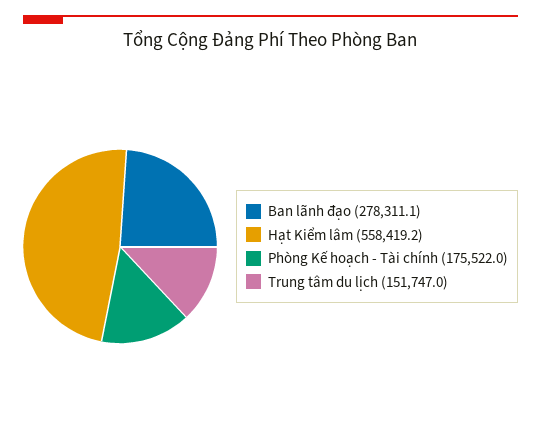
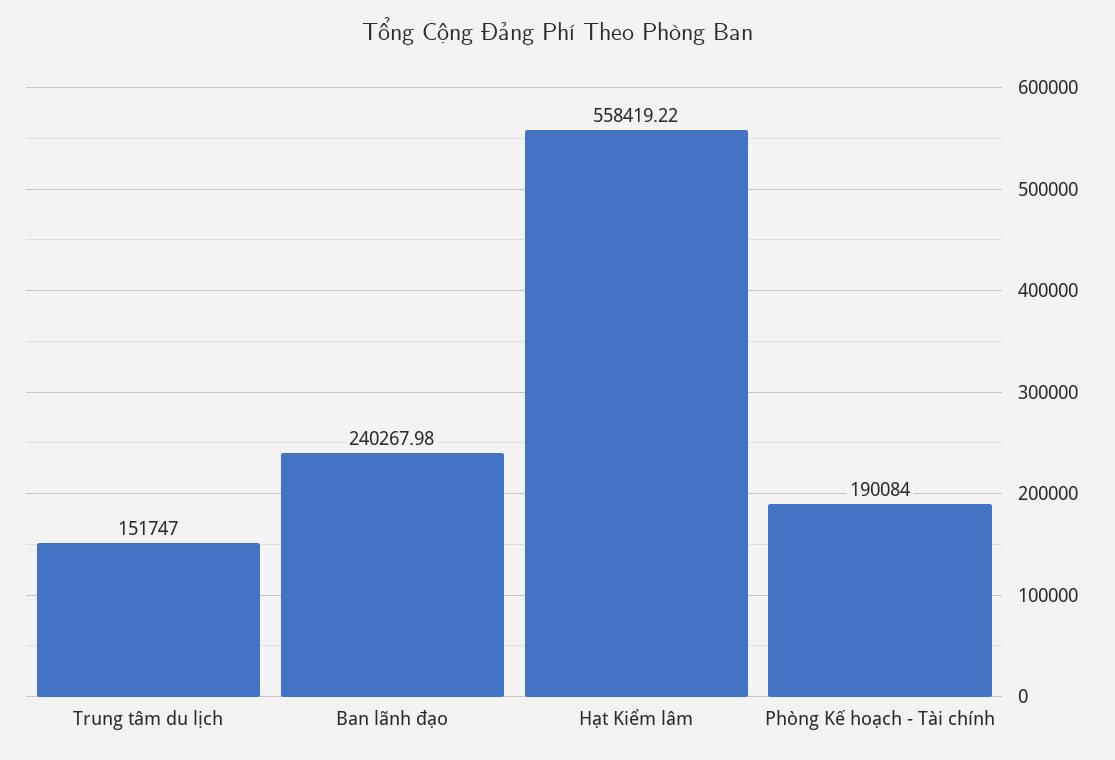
Ban lãnh đạo: 278311.1 -> 240267.98
Phòng Kế hoạch - Tài chính: 175522 -> 190084

